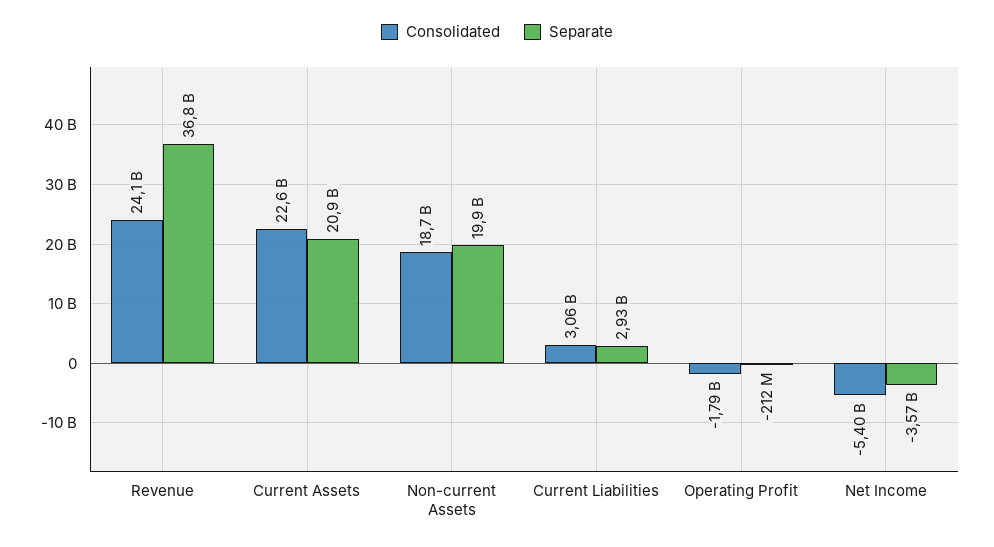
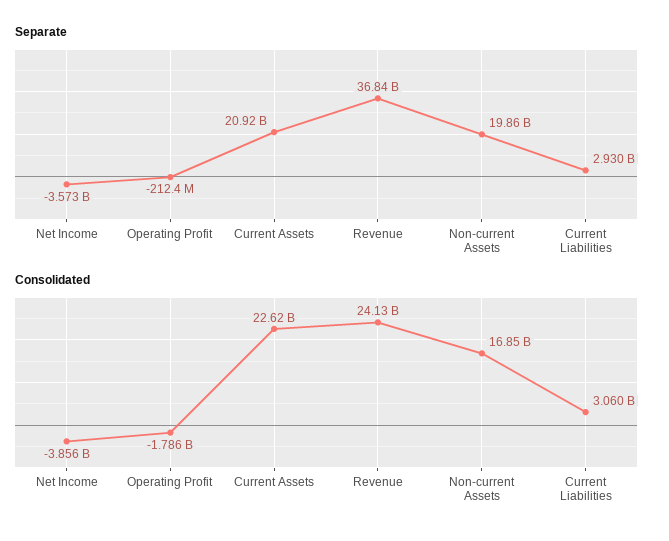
Consolidated, Non-current Assets: 18700000000 -> 16850000000
Consolidated, Net Income: -5400000000 -> -3856000000

